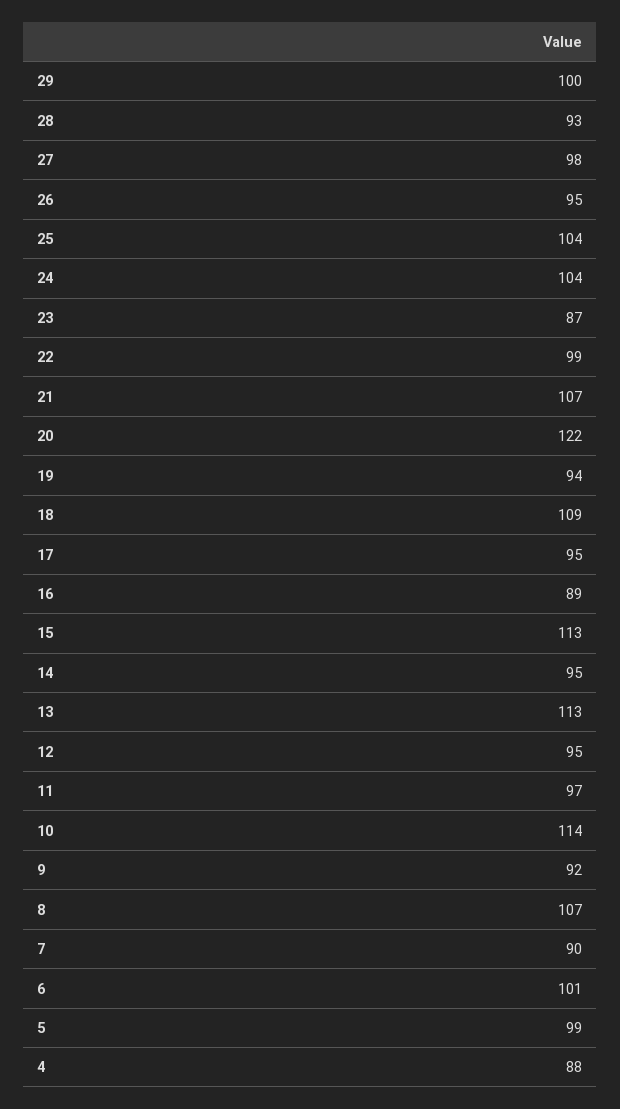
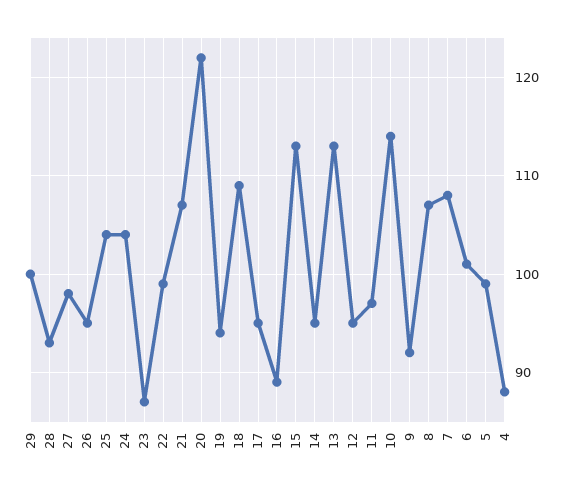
7: 90 -> 108

